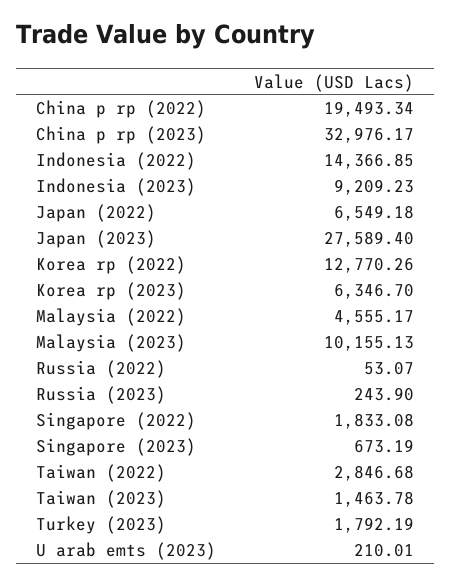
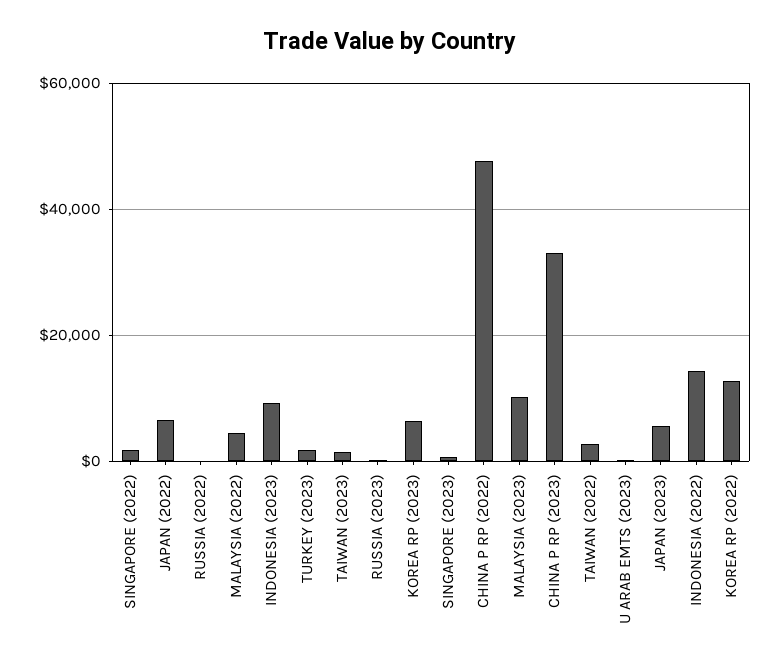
China p rp (2022): 19493.34 -> 48000
Japan (2023): 27589.4 -> 6000

